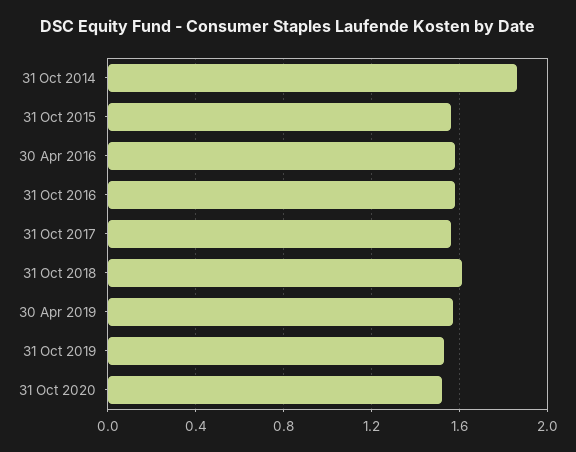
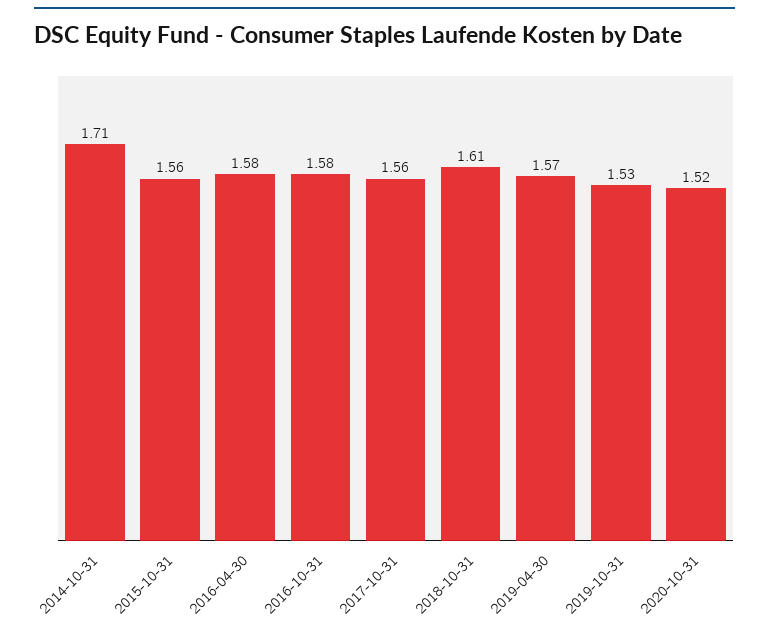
31 Oct 2014: 1.85 -> 1.71

